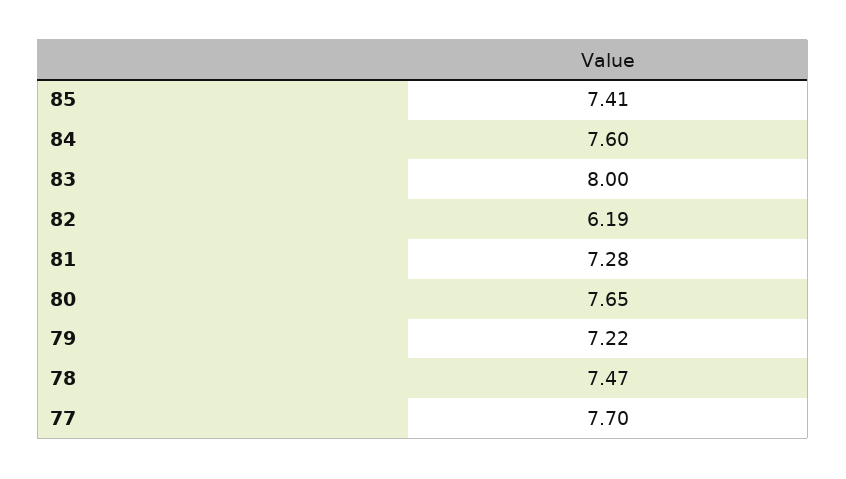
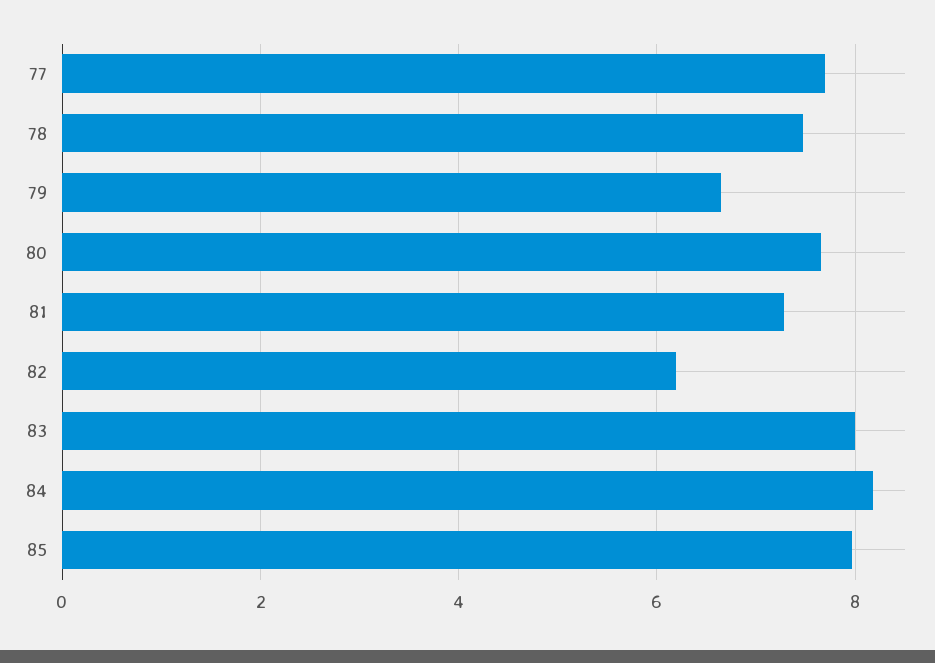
85: 7.41 -> 8
84: 7.6 -> 8.2
79: 7.22 -> 6.6

